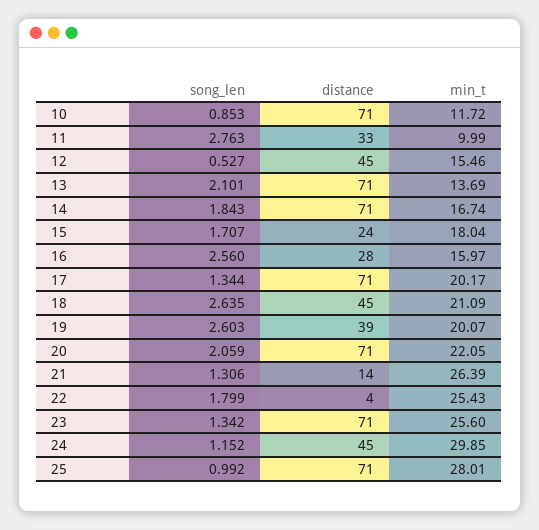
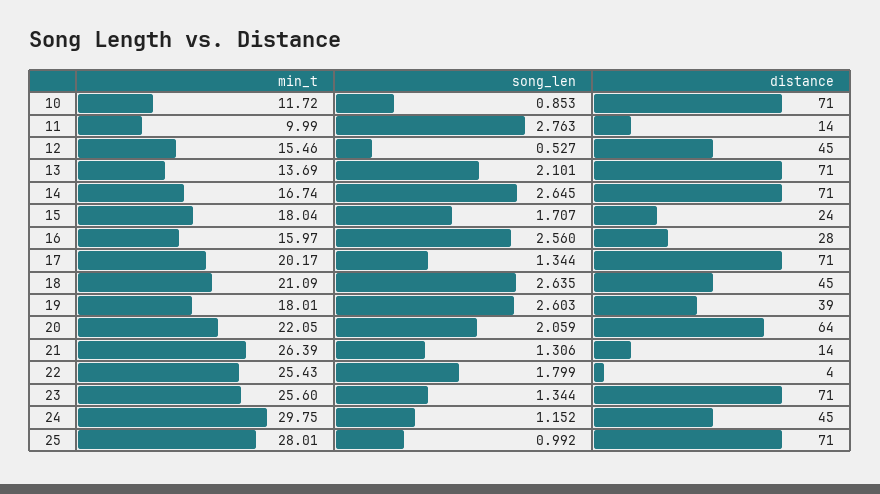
distance, 11: 33 -> 14
song_len, 14: 1.843 -> 2.645
min_t, 19: 20.07 -> 18.01
distance, 20: 71 -> 64
song_len, 23: 1.342 -> 1.344
min_t, 24: 29.85 -> 29.75

